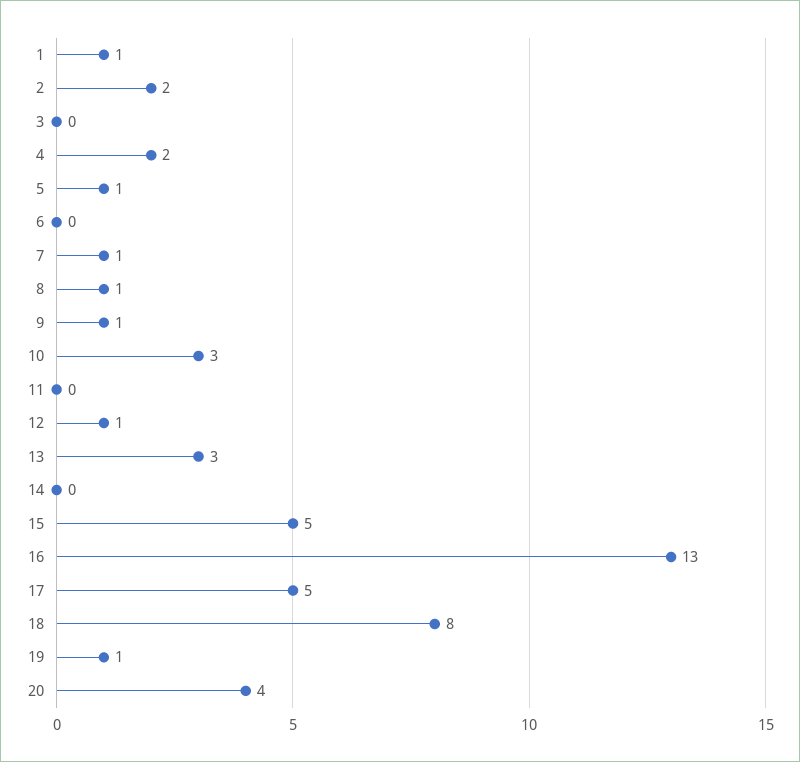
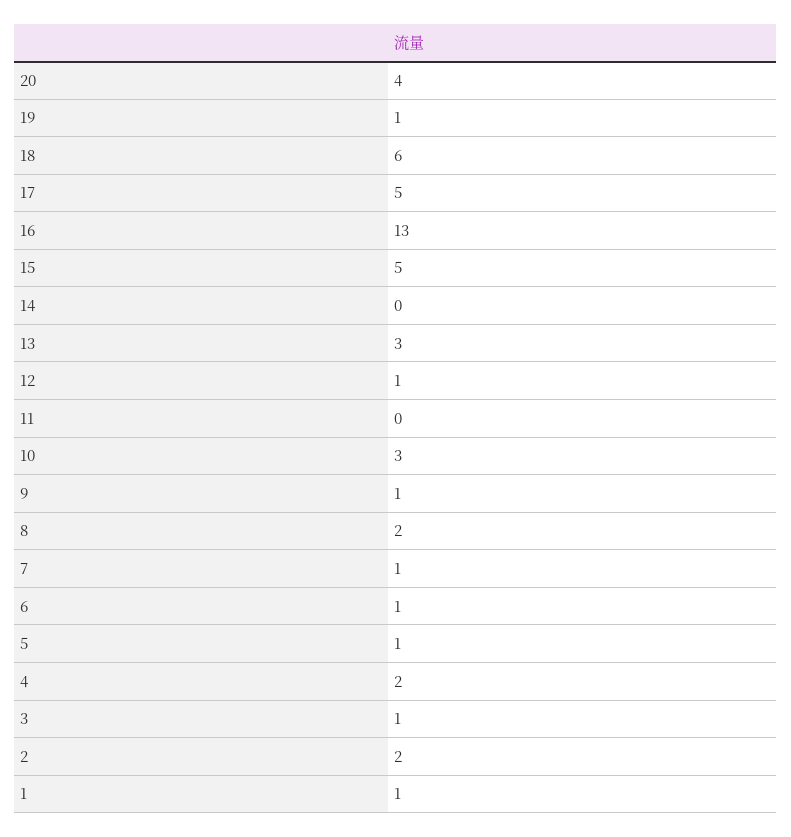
3: 0 -> 1
6: 0 -> 1
8: 1 -> 2
18: 8 -> 6

